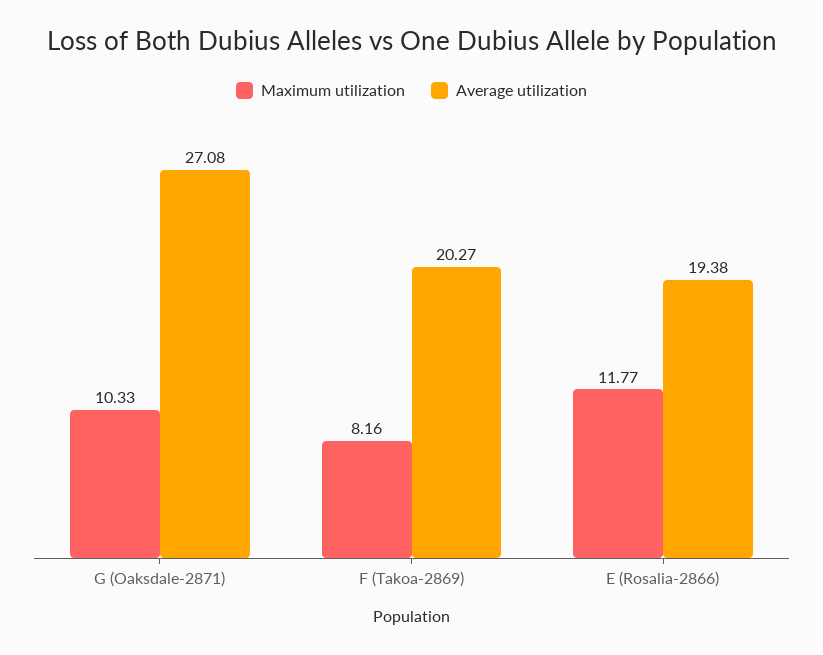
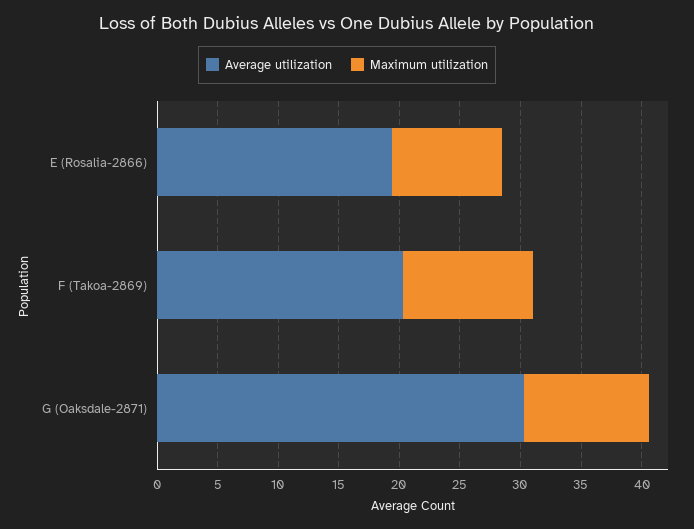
Average utilization, G (Oaksdale-2871): 27.08 -> 30
Maximum utilization, F (Takoa-2869): 8.16 -> 11
Maximum utilization, E (Rosalia-2866): 11.77 -> 9

